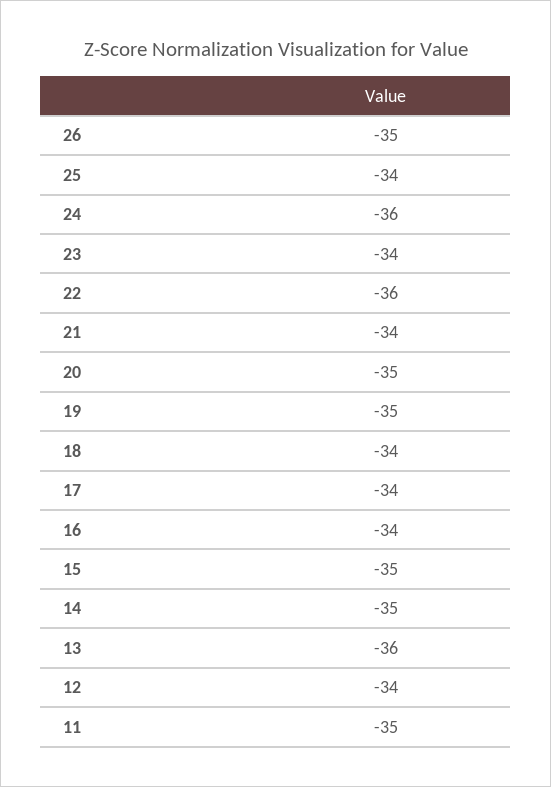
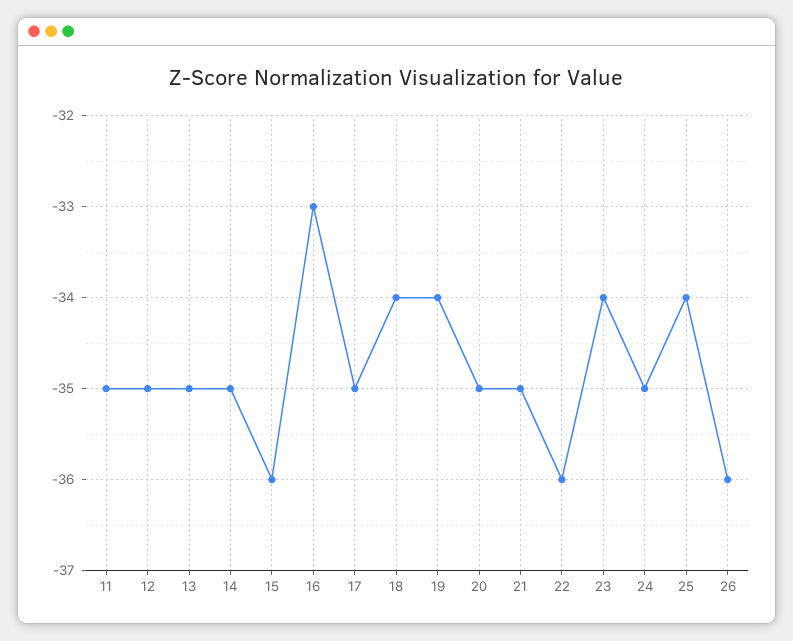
26: -35 -> -36
24: -36 -> -35
21: -34 -> -35
19: -35 -> -34
17: -34 -> -35
16: -34 -> -33
15: -35 -> -36
13: -36 -> -35
12: -34 -> -35

